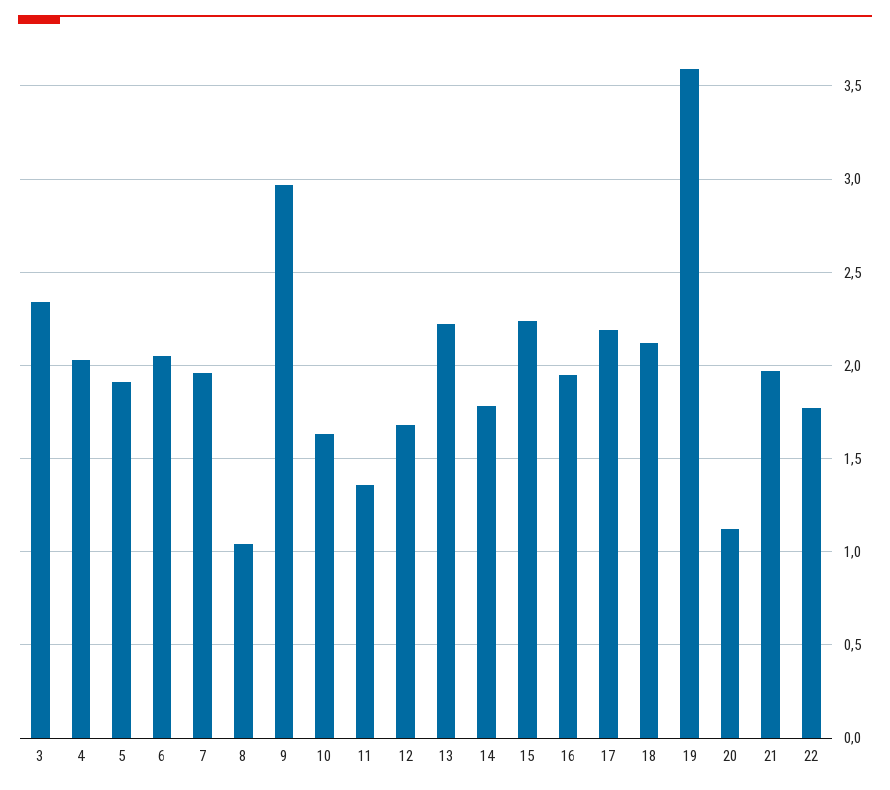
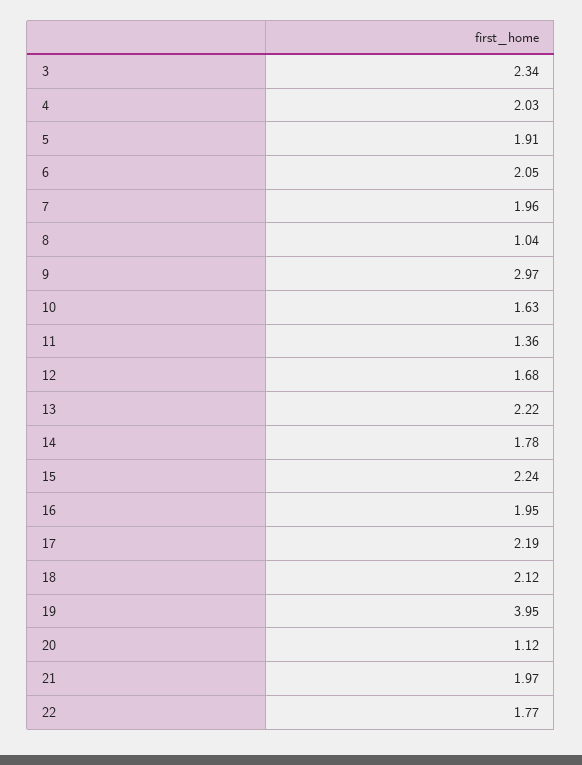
19: 3.6 -> 3.95

